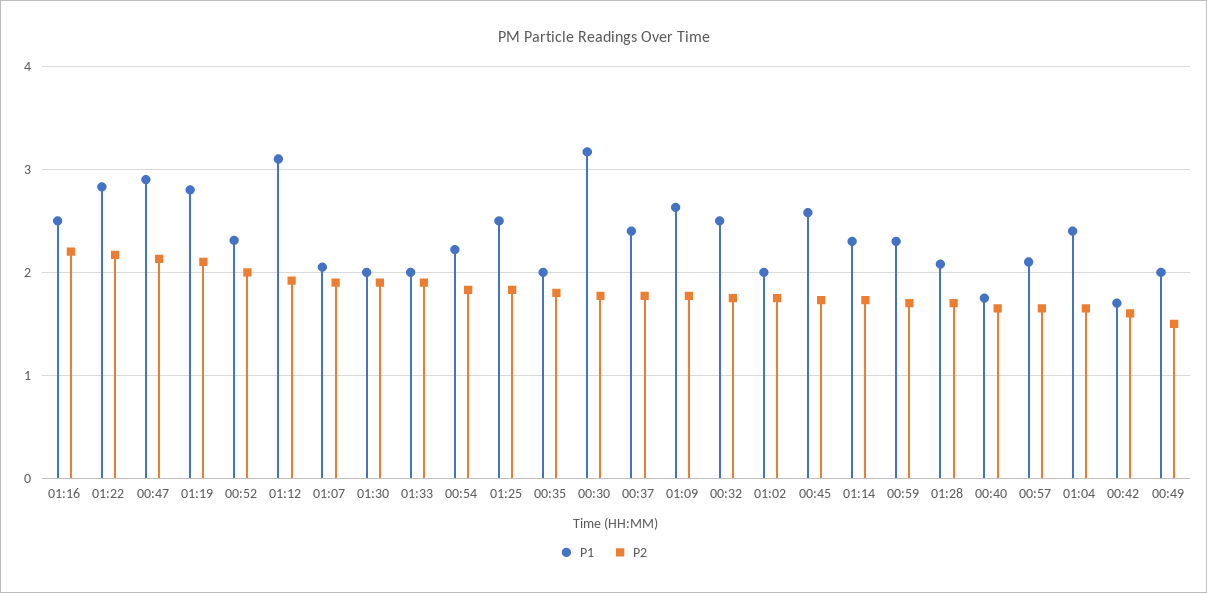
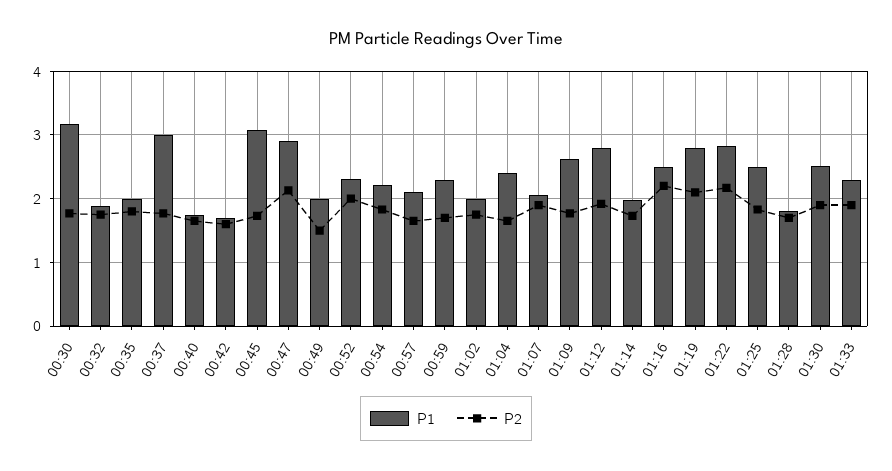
P1, 01:12: 3.1 -> 2.8
P1, 01:30: 2 -> 2.5
P1, 01:33: 2 -> 2.3
P1, 00:37: 2.4 -> 3
P1, 00:32: 2.5 -> 1.9
P1, 00:45: 2.6 -> 3.1
P1, 01:14: 2.3 -> 2
P1, 01:28: 2.1 -> 1.8

